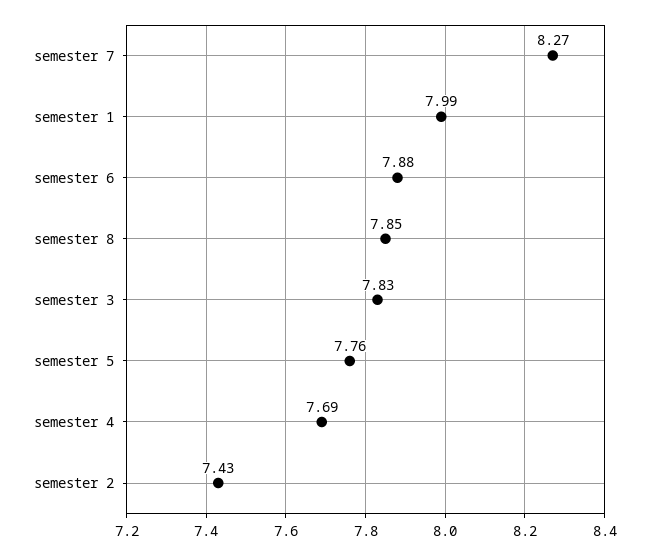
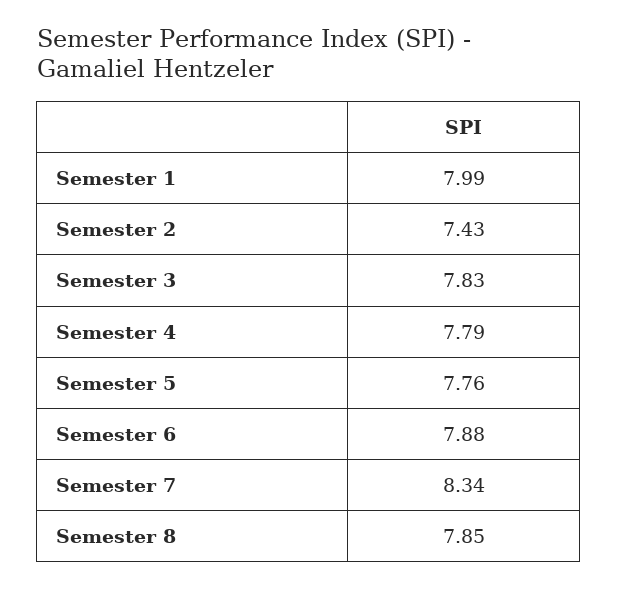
semester 7: 8.27 -> 8.34
semester 4: 7.69 -> 7.79

